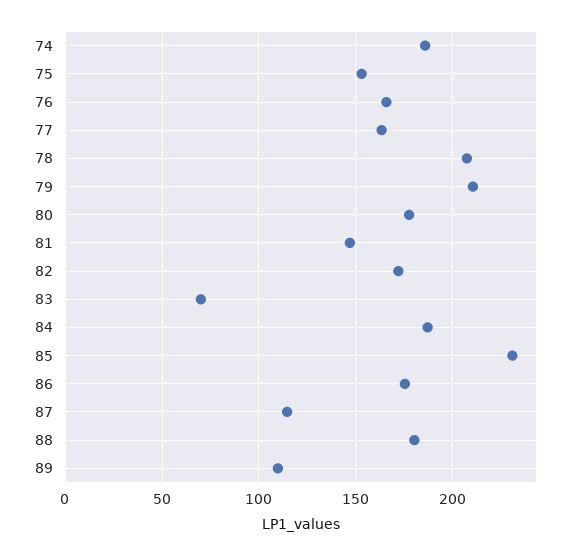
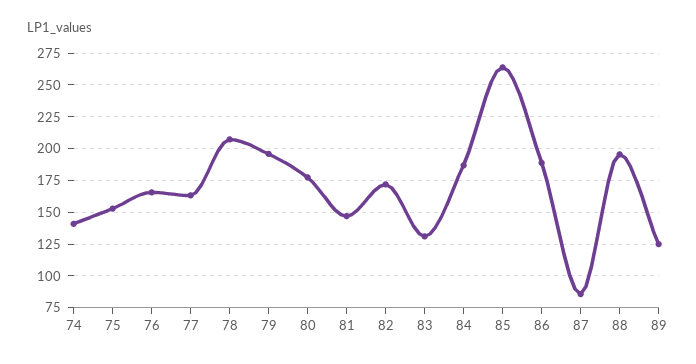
74: 185 -> 140
79: 210 -> 195
83: 70 -> 130
85: 230 -> 265
86: 175 -> 190
87: 115 -> 85
88: 180 -> 195
89: 110 -> 125

